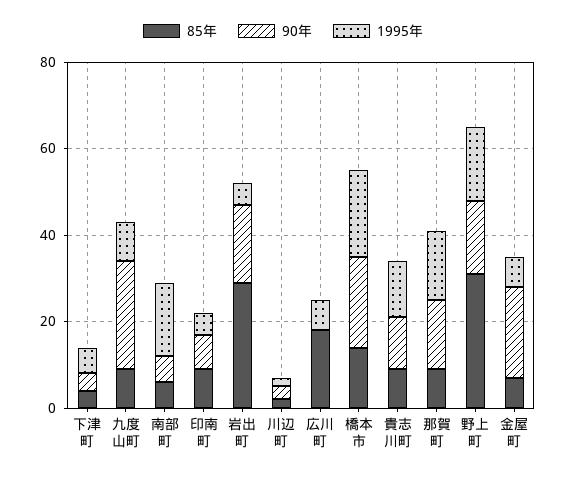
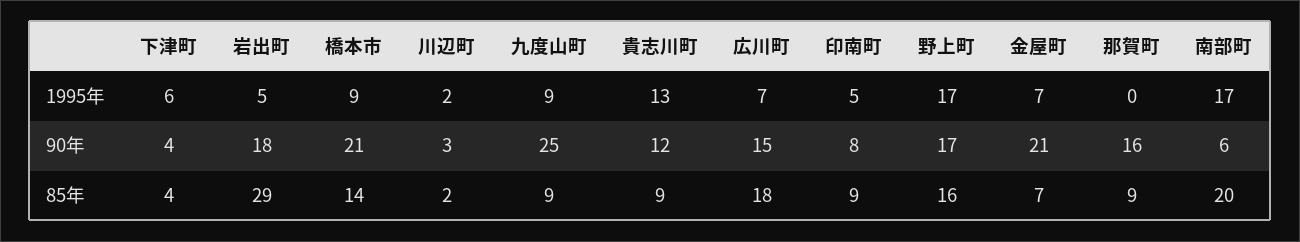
85年, 南部町: 5 -> 20
90年, 広川町: 0 -> 15
1995年, 橋本市: 20 -> 9
1995年, 那賀町: 15 -> 0
85年, 野上町: 30 -> 16

